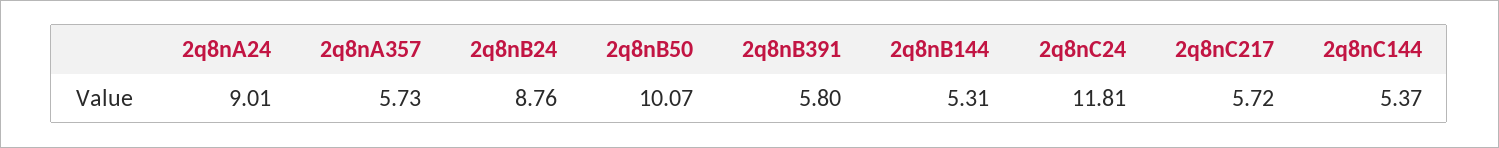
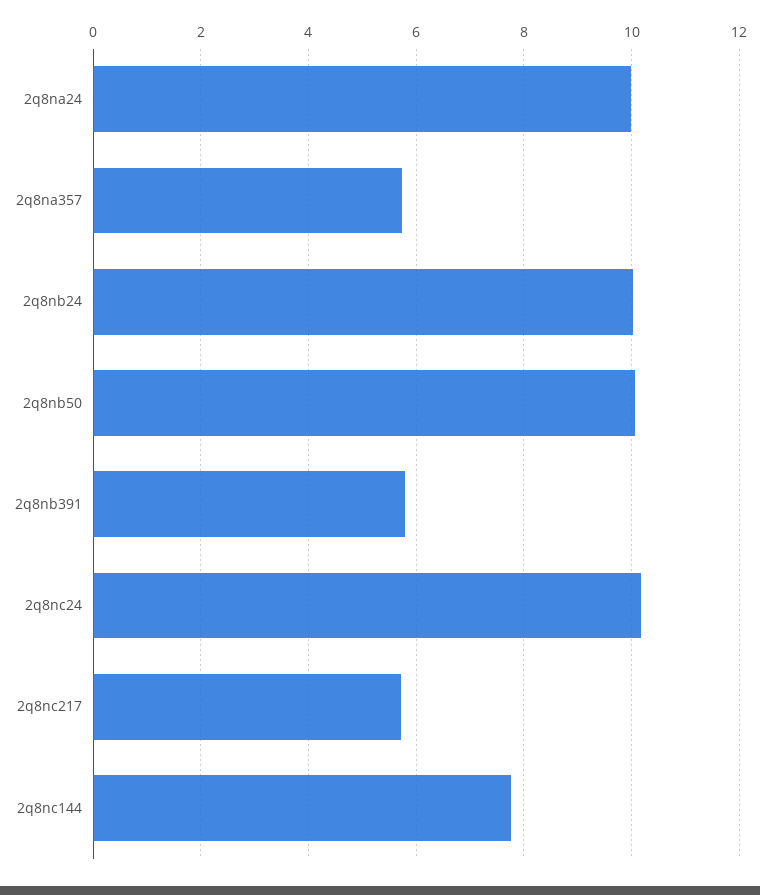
2q8nA24: 9.01 -> 10
2q8nB24: 8.76 -> 10
2q8nB144: 5.31 -> none
2q8nC24: 11.81 -> 10.2
2q8nC144: 5.37 -> 7.8

